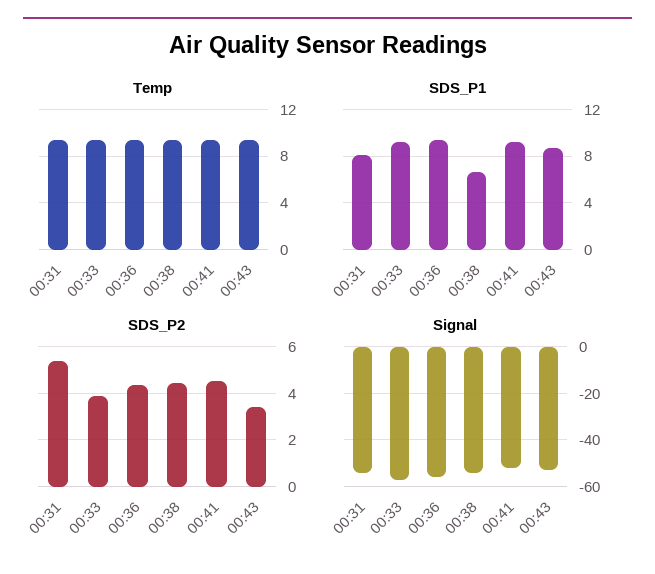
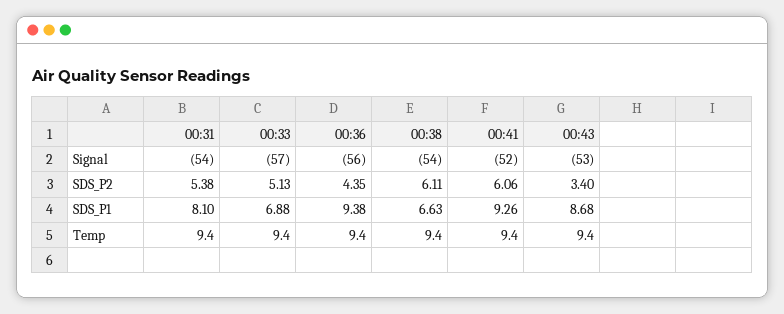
SDS_P1, 00:33: 9 -> 6.88
SDS_P2, 00:33: 4 -> 5.13
SDS_P2, 00:38: 4.5 -> 6.11
SDS_P2, 00:41: 4.5 -> 6.06

